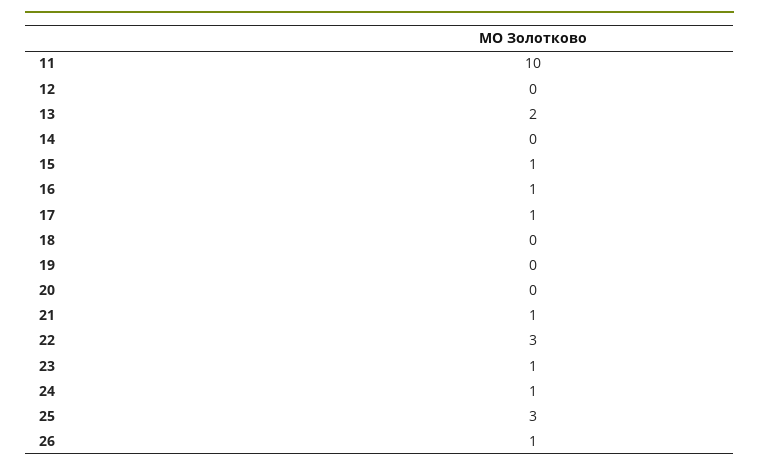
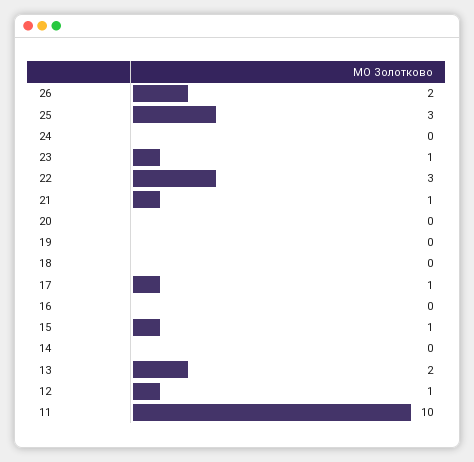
12: 0 -> 1
16: 1 -> 0
24: 1 -> 0
26: 1 -> 2

